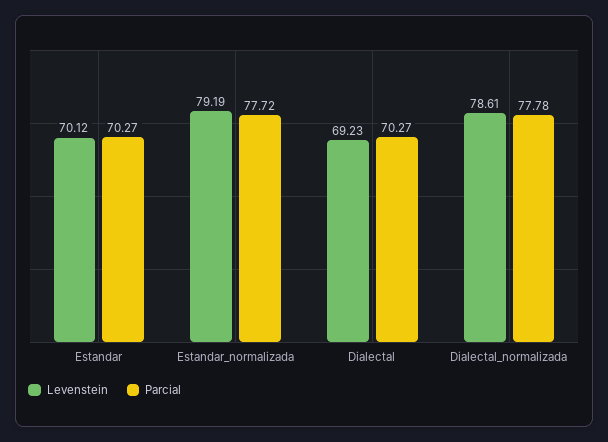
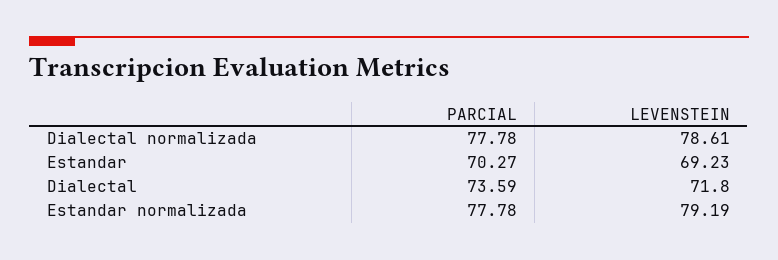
Levenstein, Estandar: 70.12 -> 69.23
Parcial, Estandar_normalizada: 77.72 -> 77.78
Levenstein, Dialectal: 69.23 -> 71.8
Parcial, Dialectal: 70.27 -> 73.59

